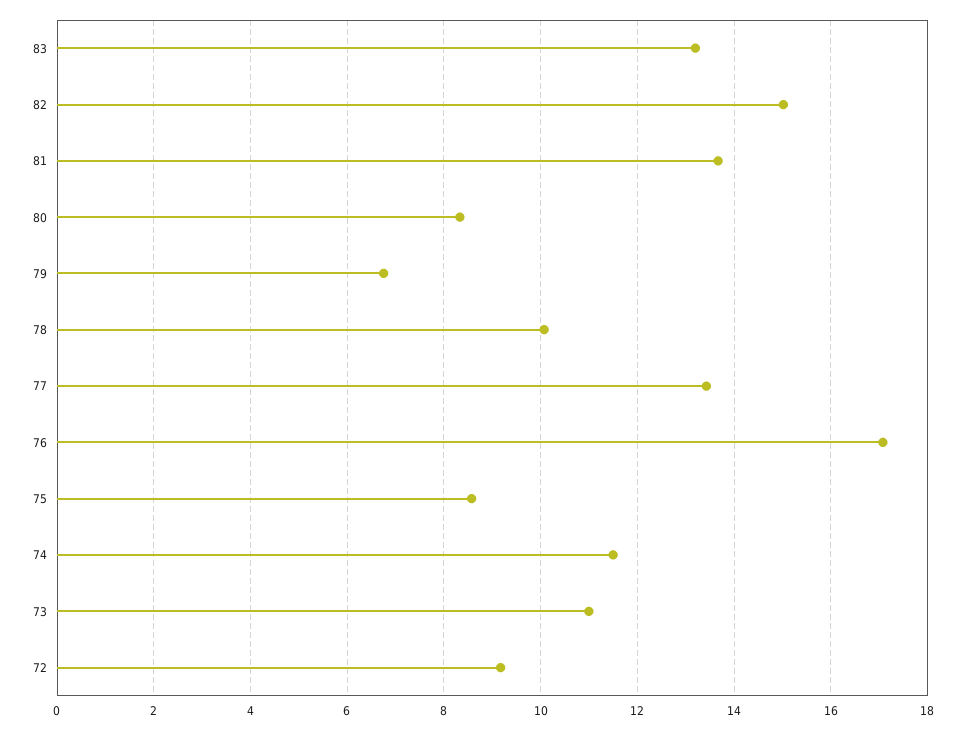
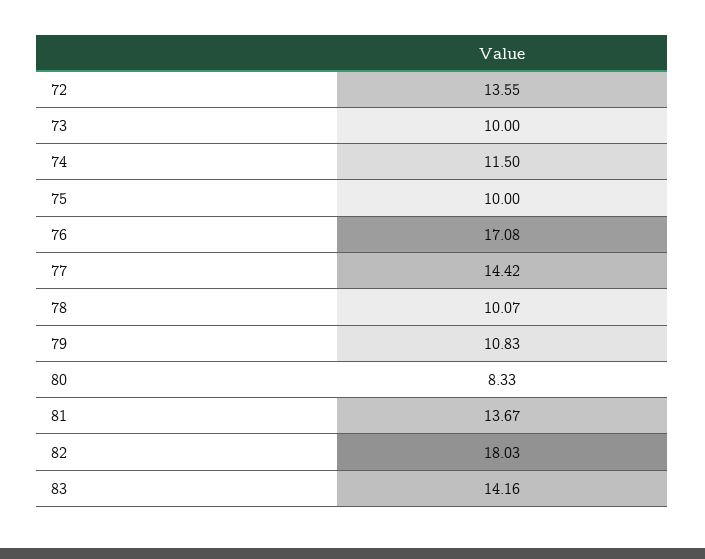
83: 13.2 -> 14.16
82: 15 -> 18.03
79: 6.8 -> 10.83
77: 13.4 -> 14.42
75: 8.6 -> 10
73: 11 -> 10
72: 9.2 -> 13.55

